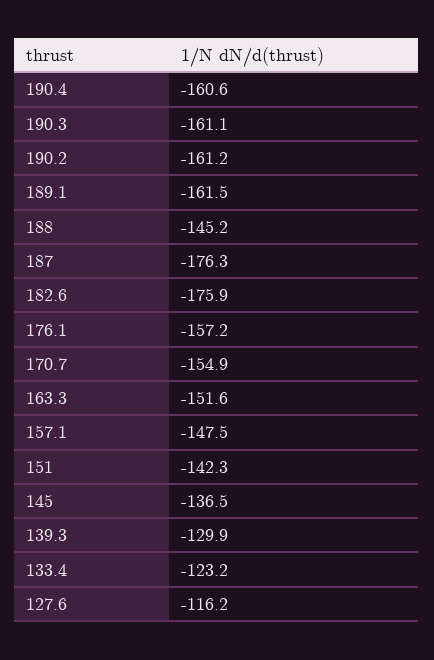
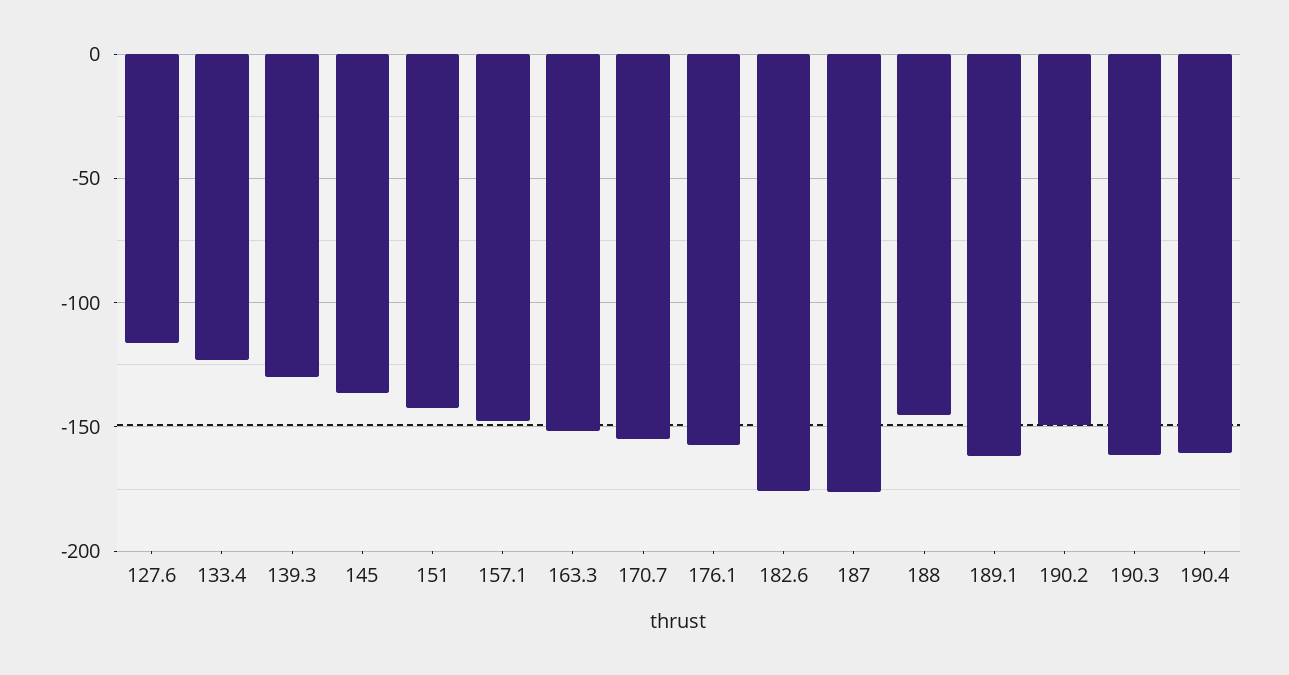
190.2: -161.2 -> -150

